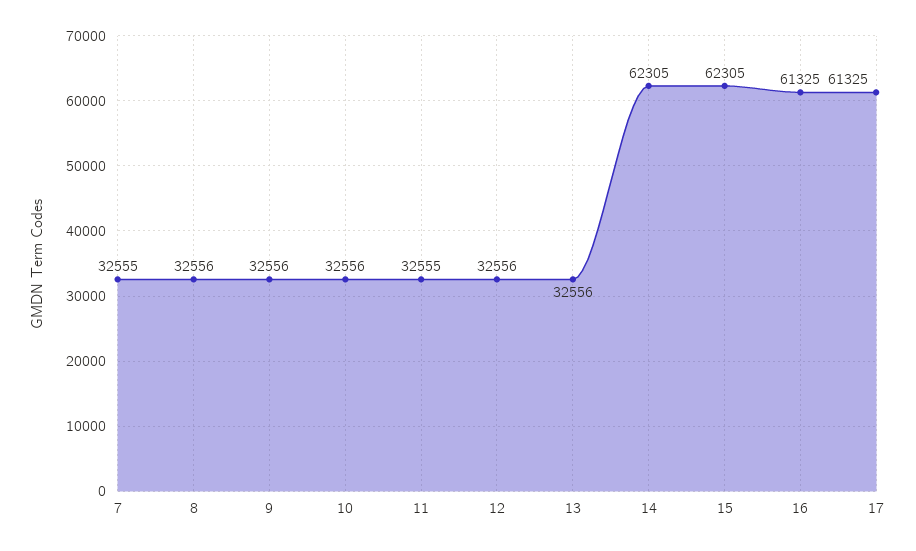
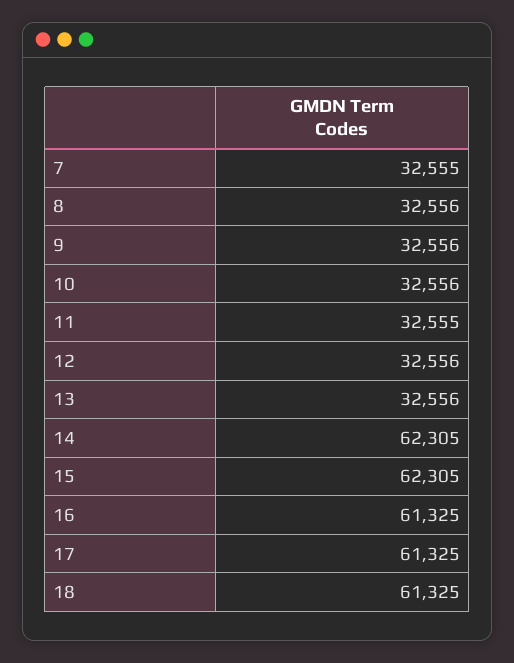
18: none -> 61325

